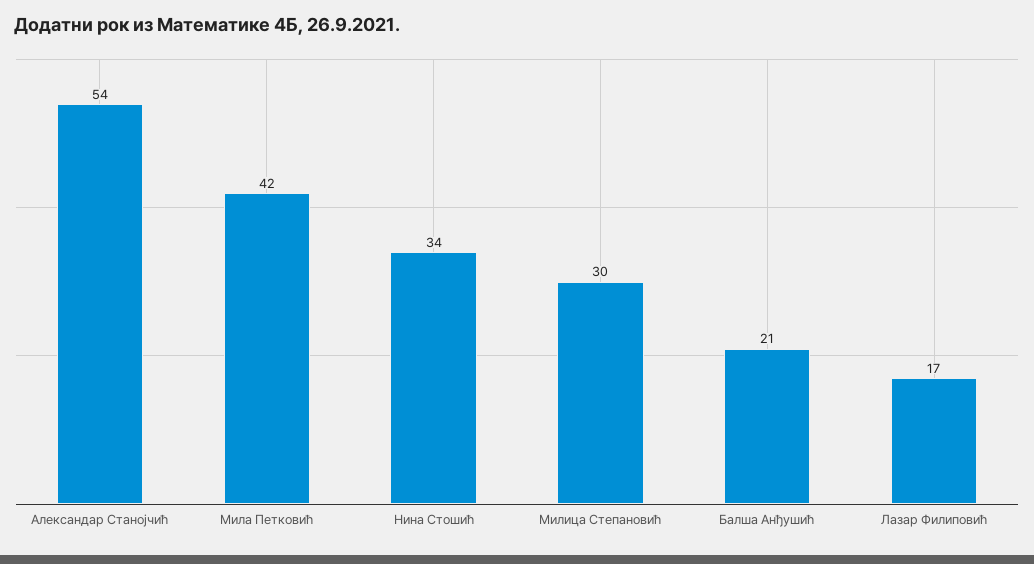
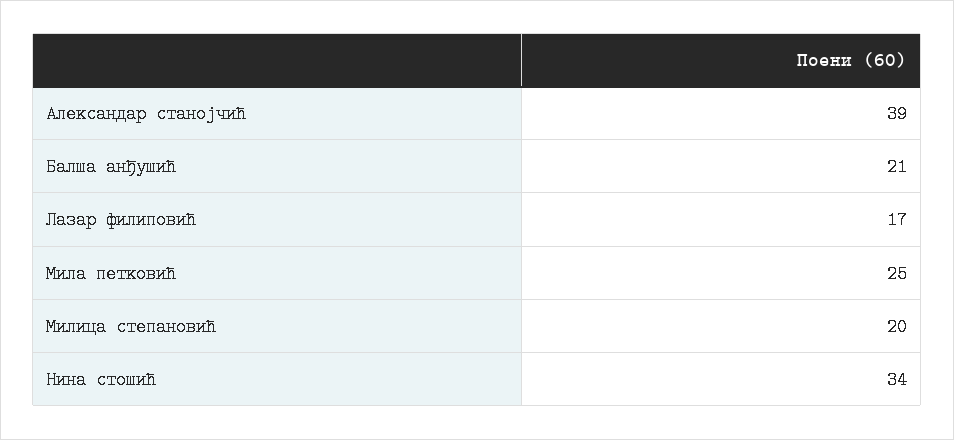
Александар Станојчић: 54 -> 39
Мила Петковић: 42 -> 25
Милица Степановић: 30 -> 20

